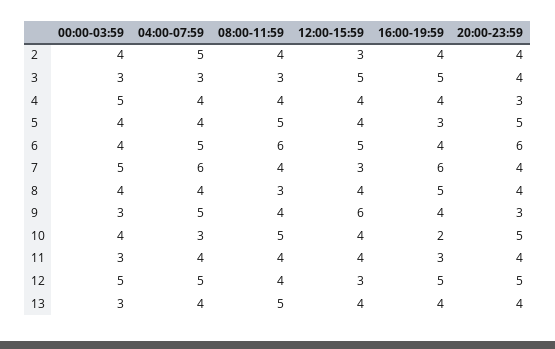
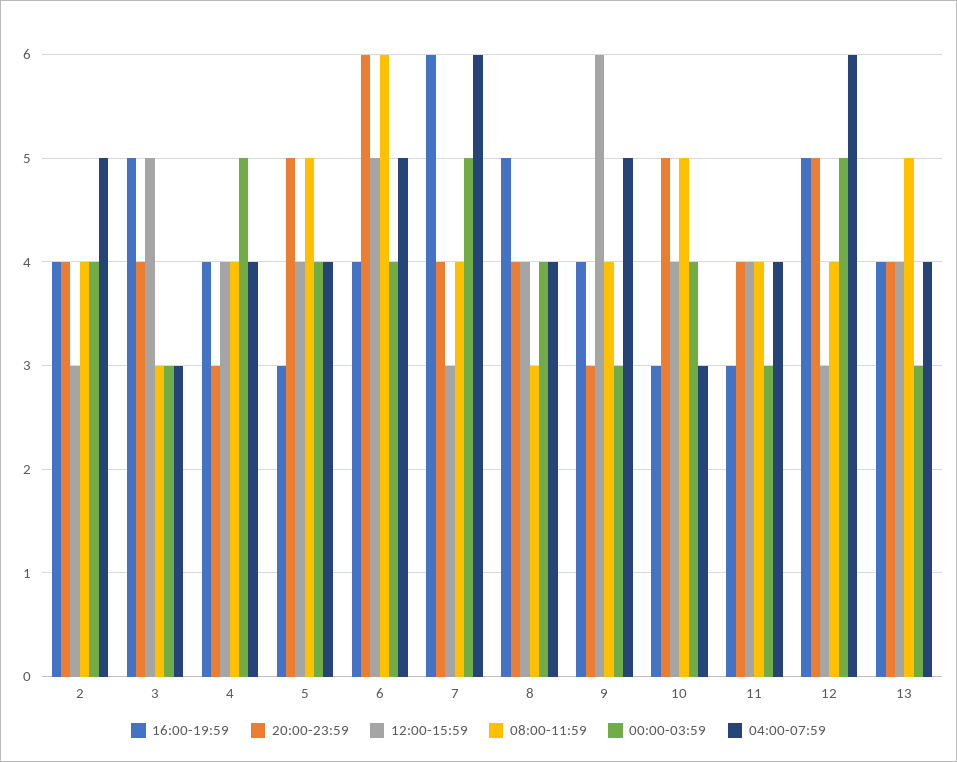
16:00-19:59, 10: 2 -> 3
04:00-07:59, 12: 5 -> 6

